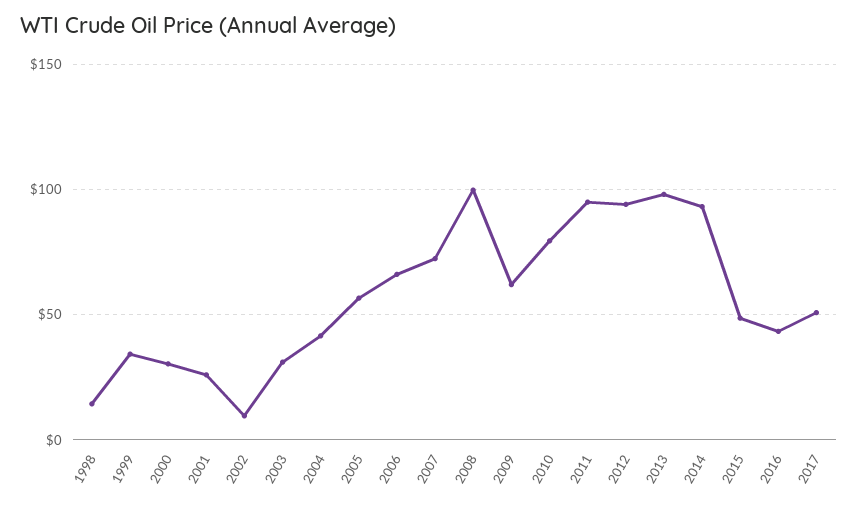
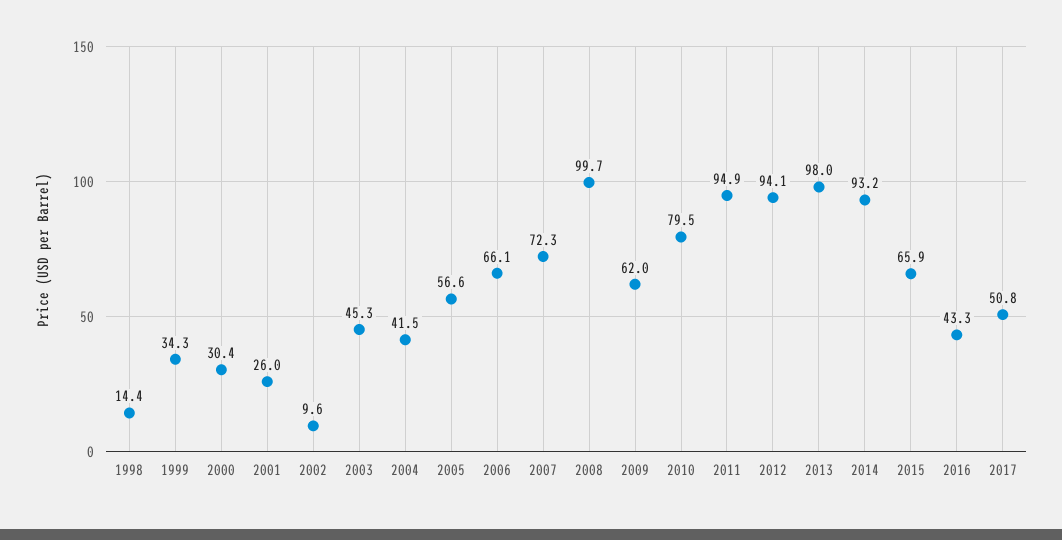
2003: 30 -> 45.3
2015: 50 -> 65.9

